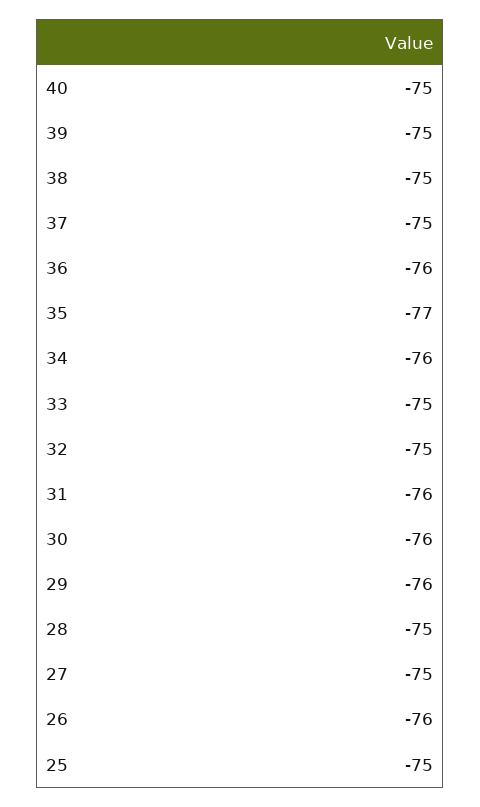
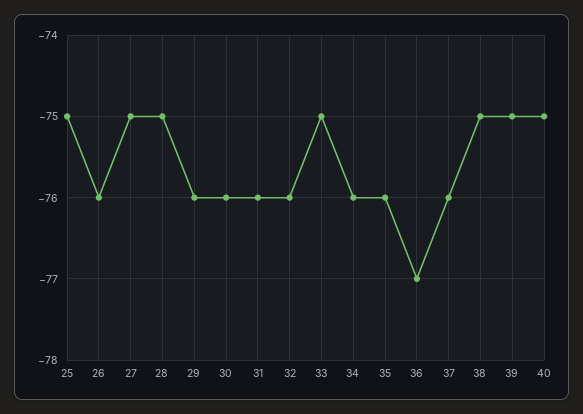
37: -75 -> -76
36: -76 -> -77
35: -77 -> -76
32: -75 -> -76

